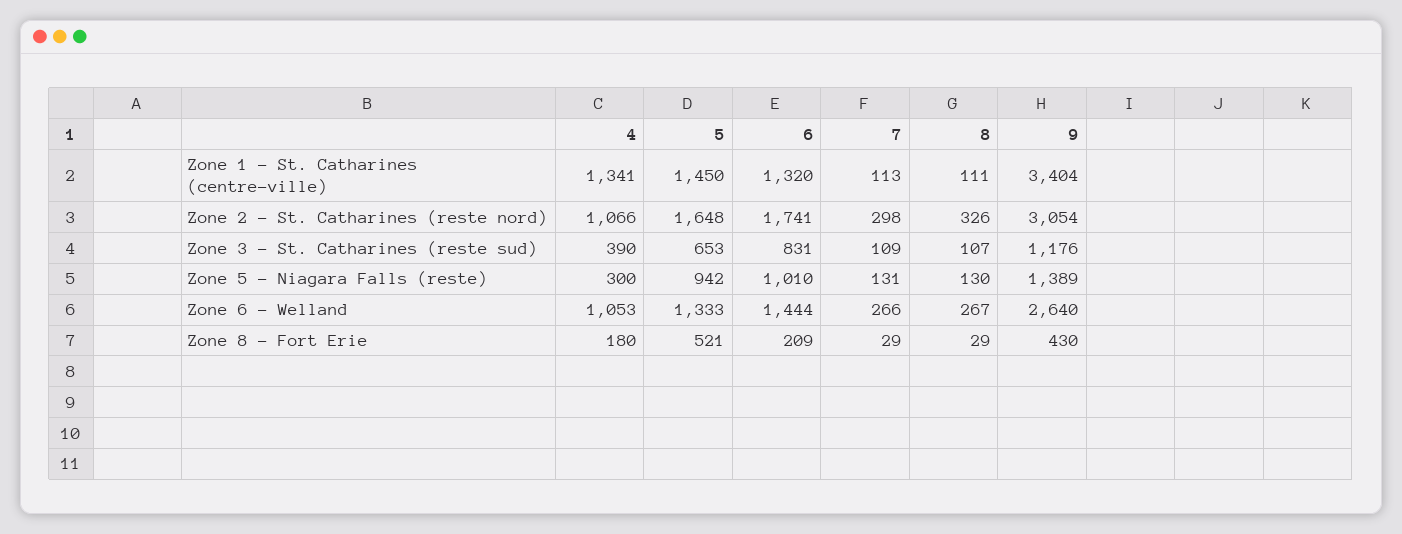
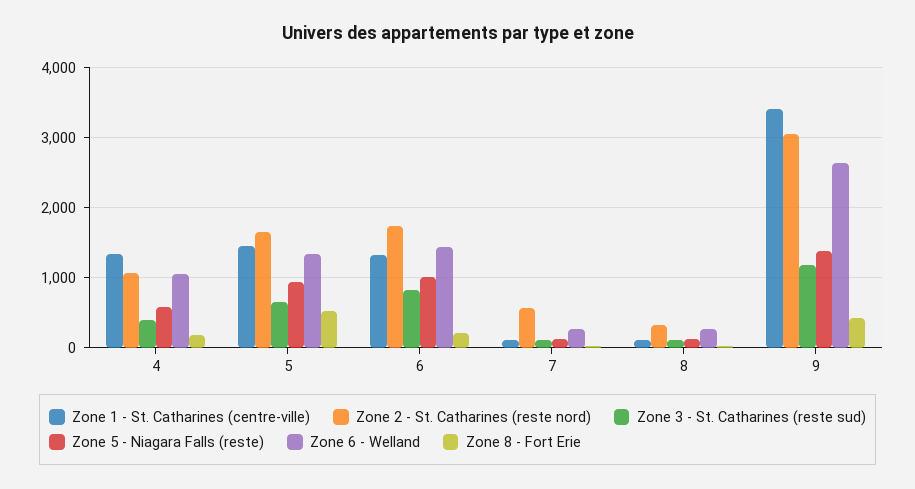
Zone 2 - St. Catharines (reste nord), 7: 298 -> 600
Zone 5 - Niagara Falls (reste), 4: 300 -> 600

